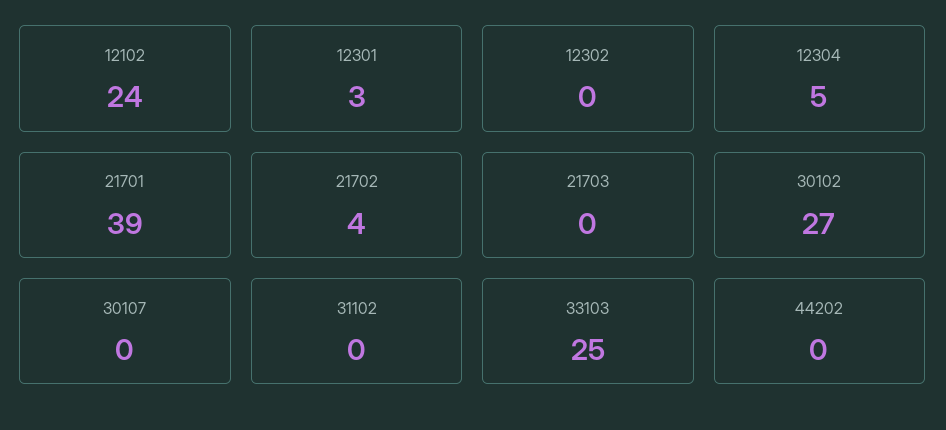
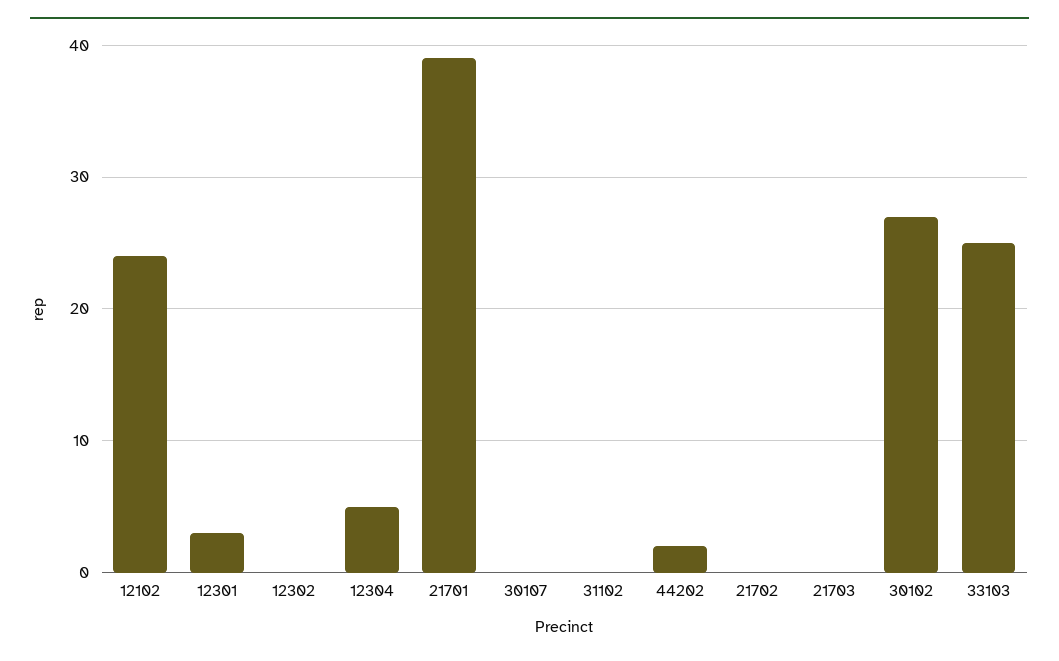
21702: 4 -> 0
44202: 0 -> 2

